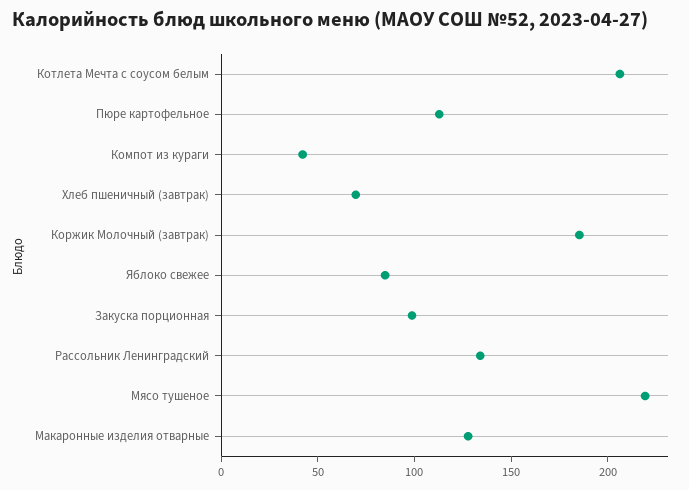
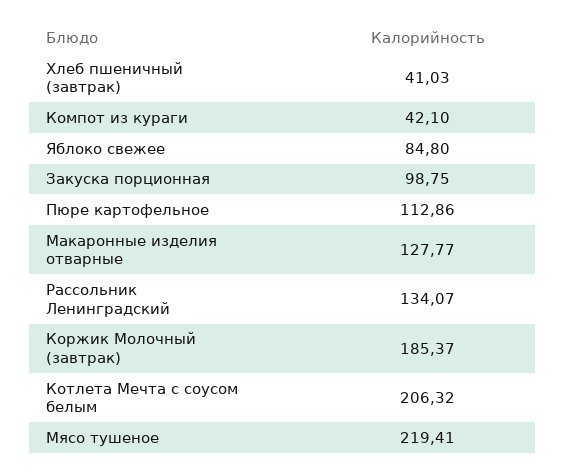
Хлеб пшеничный (завтрак): 70 -> 41.03

